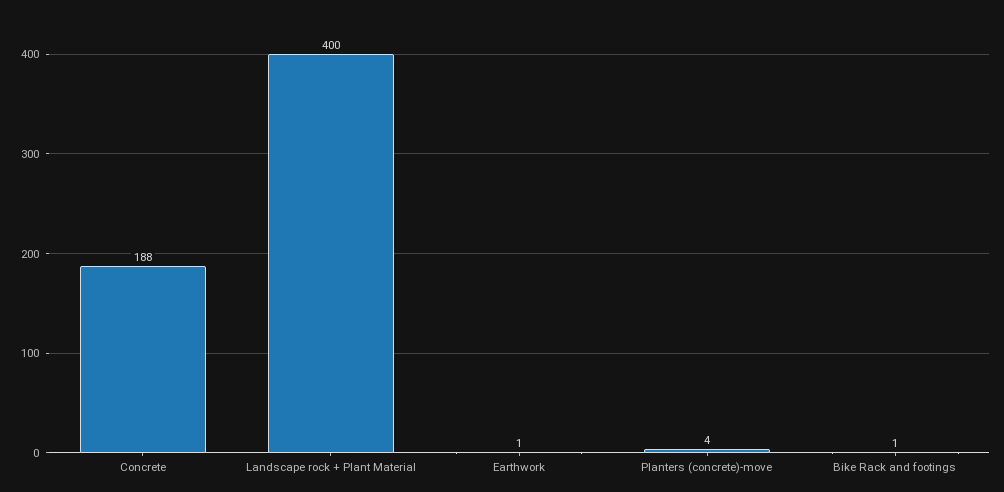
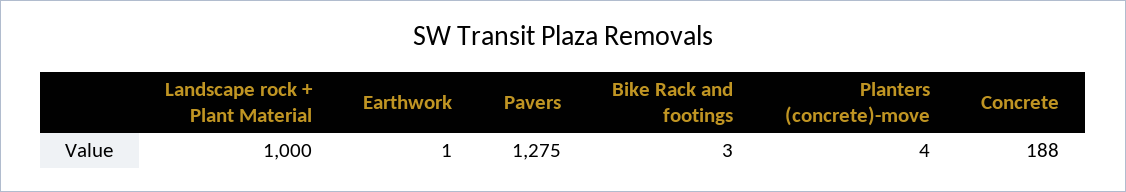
Landscape rock + Plant Material: 400 -> 1000
Bike Rack and footings: 1 -> 3
Pavers: none -> 1275

